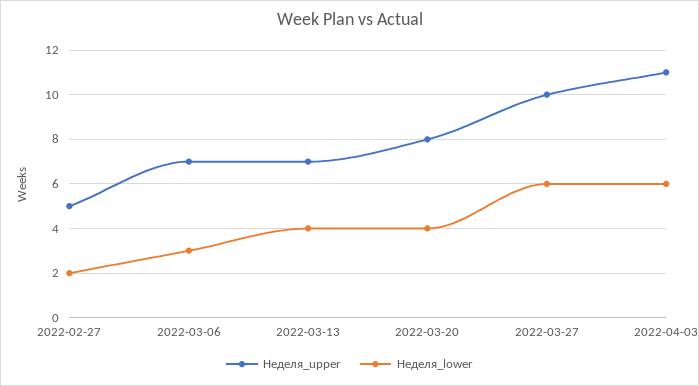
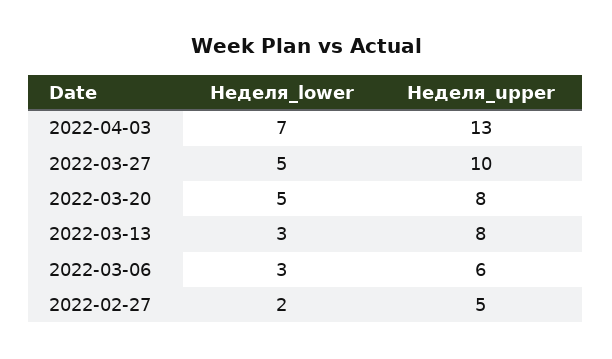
Неделя_upper, 2022-03-06: 7 -> 6
Неделя_upper, 2022-03-13: 7 -> 8
Неделя_lower, 2022-03-13: 4 -> 3
Неделя_lower, 2022-03-20: 4 -> 5
Неделя_lower, 2022-03-27: 6 -> 5
Неделя_upper, 2022-04-03: 11 -> 13
Неделя_lower, 2022-04-03: 6 -> 7

